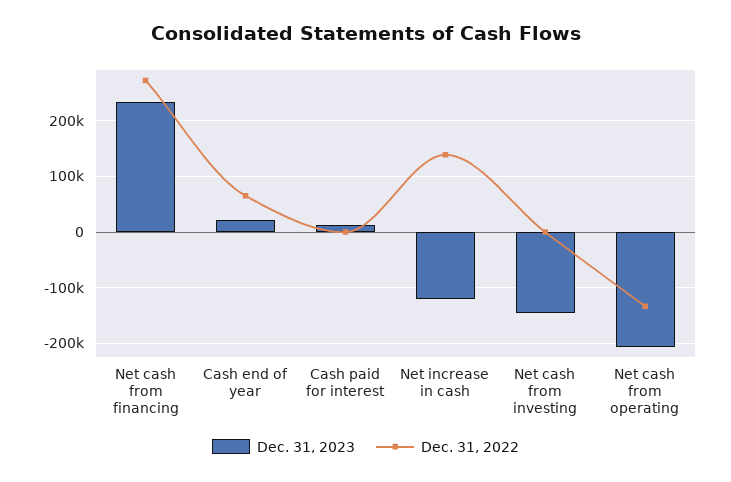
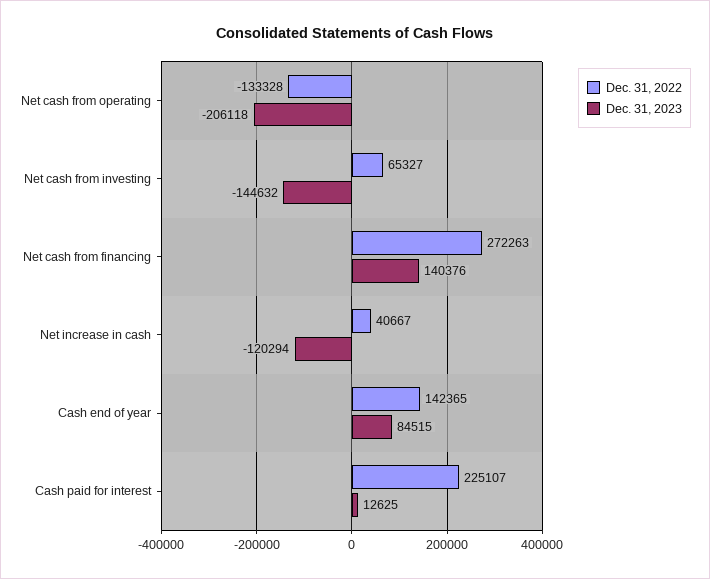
Dec. 31, 2023, Net cash from financing: 240000 -> 140376
Dec. 31, 2023, Cash end of year: 20000 -> 84515
Dec. 31, 2022, Cash end of year: 60000 -> 142365
Dec. 31, 2022, Cash paid for interest: 0 -> 225107
Dec. 31, 2022, Net increase in cash: 140000 -> 40667
Dec. 31, 2022, Net cash from investing: 0 -> 65327

